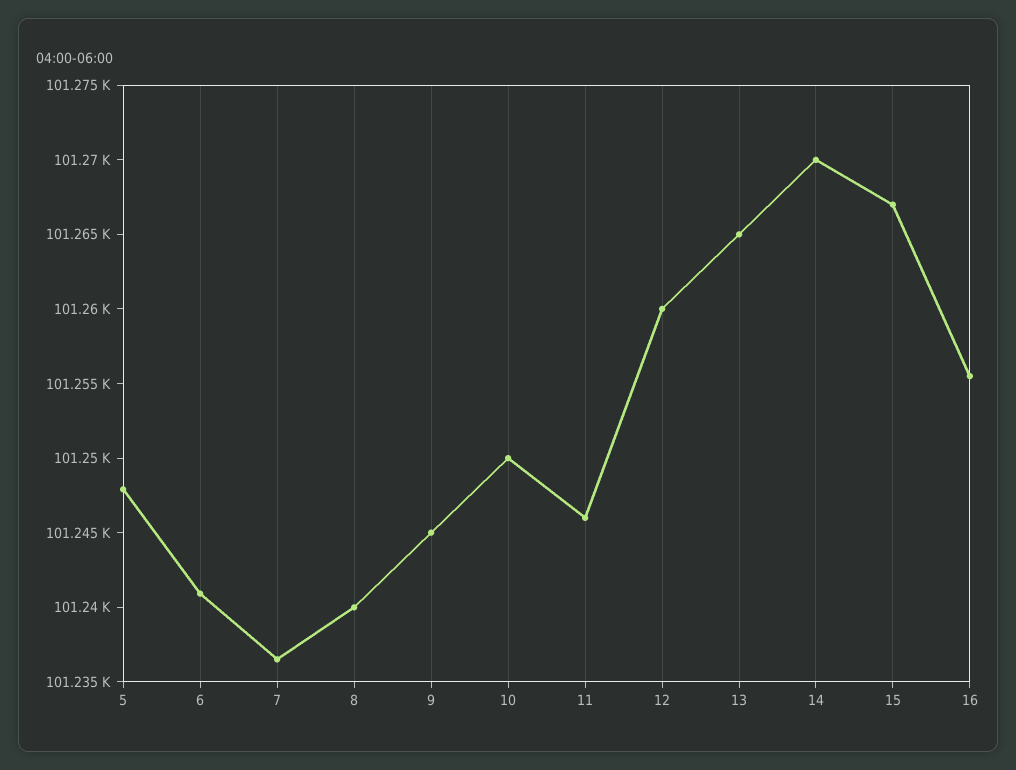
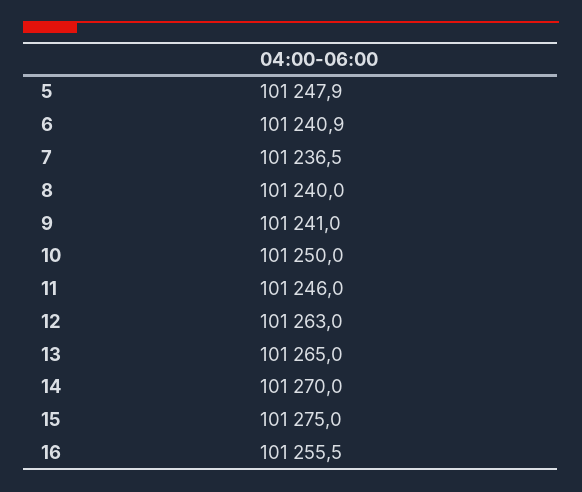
9: 101245 -> 101241
12: 101260 -> 101263
15: 101267 -> 101275

